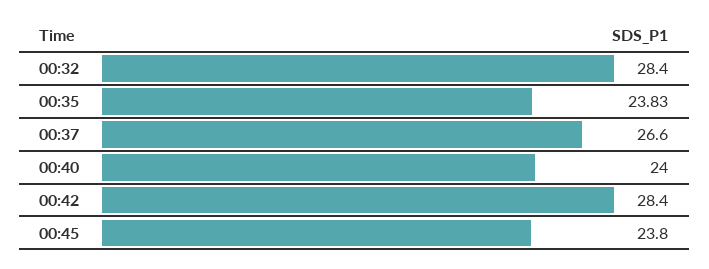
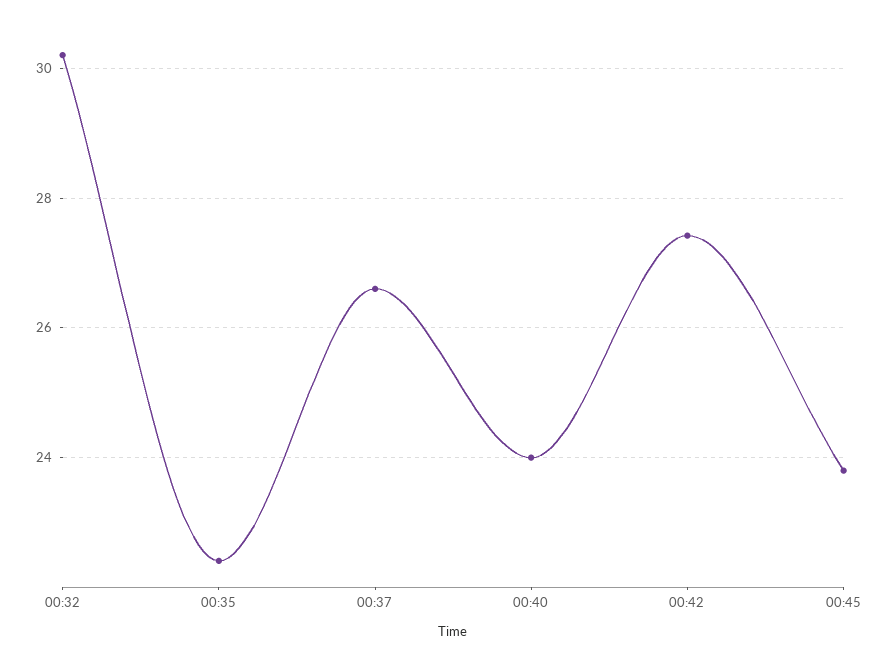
00:32: 28.4 -> 30.2
00:35: 23.83 -> 22.4
00:42: 28.4 -> 27.4

